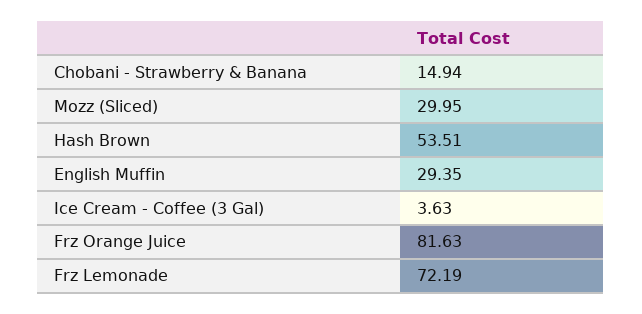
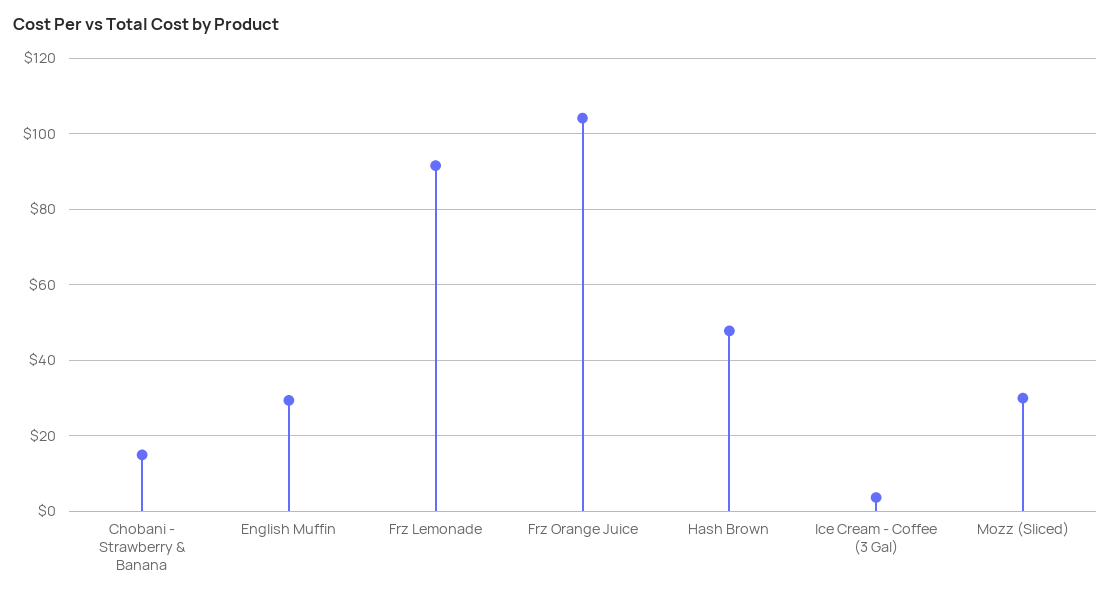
Hash Brown: 53.51 -> 48
Frz Orange Juice: 81.63 -> 104
Frz Lemonade: 72.19 -> 92

